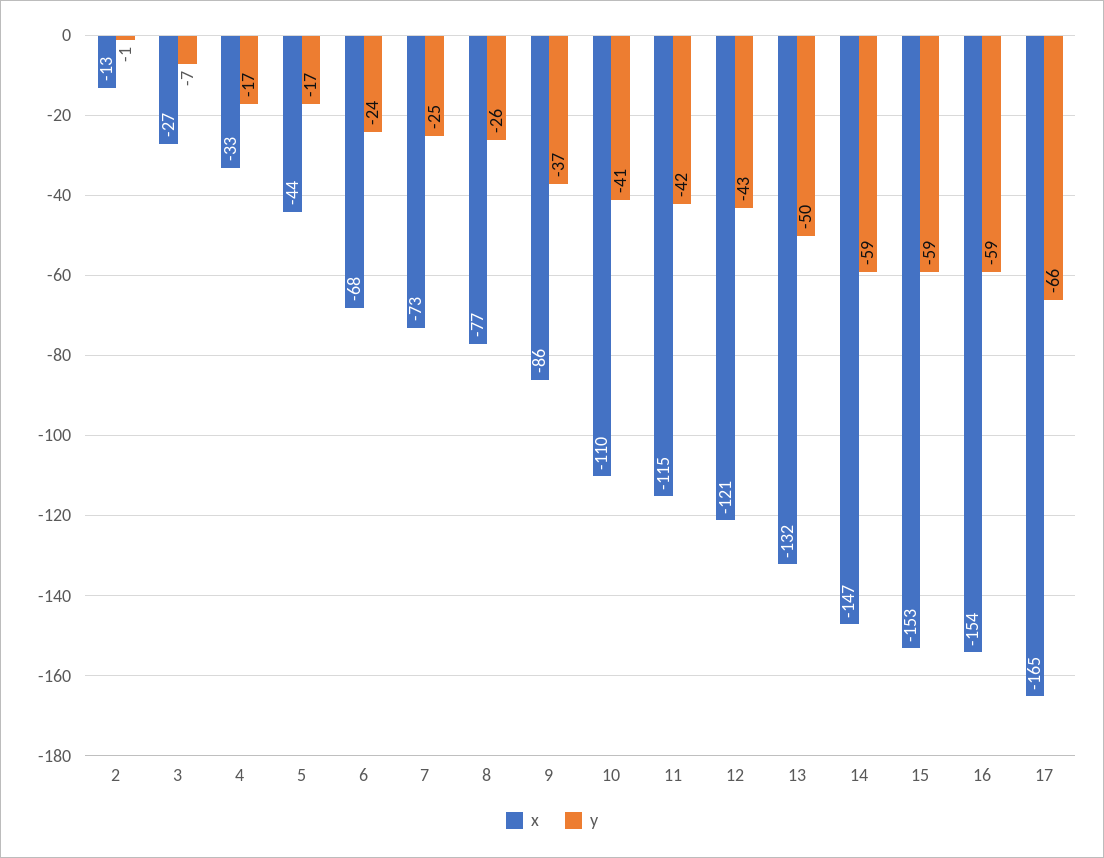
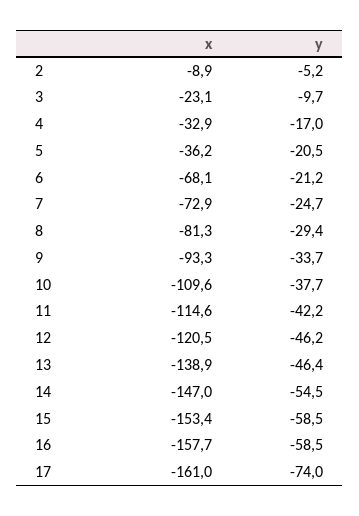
x, 2: -13 -> -8.9
y, 2: -1 -> -5.2
x, 3: -27 -> -23.1
y, 3: -7 -> -9.7
x, 5: -44 -> -36.2
y, 5: -17 -> -20.5
y, 6: -24 -> -21.2
x, 8: -77 -> -81.3
y, 8: -26 -> -29.4
x, 9: -86 -> -93.3
y, 9: -37 -> -33.7
y, 10: -41 -> -37.7
y, 12: -43 -> -46.2
x, 13: -132 -> -138.9
y, 13: -50 -> -46.4
y, 14: -59 -> -54.5
x, 16: -154 -> -157.7
x, 17: -165 -> -161
y, 17: -66 -> -74

